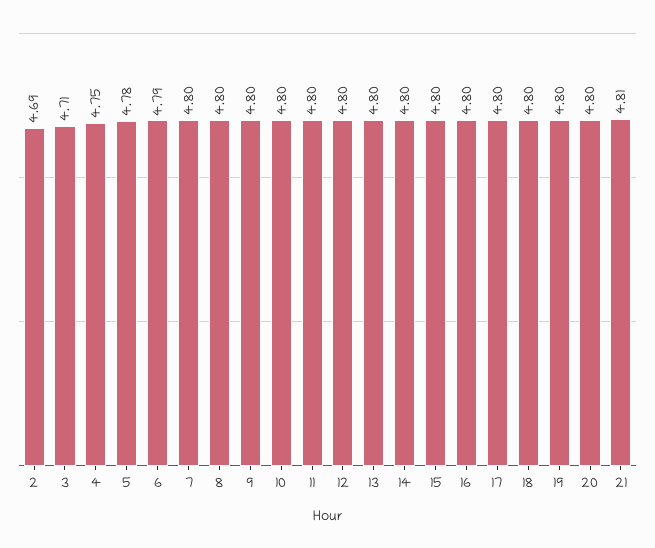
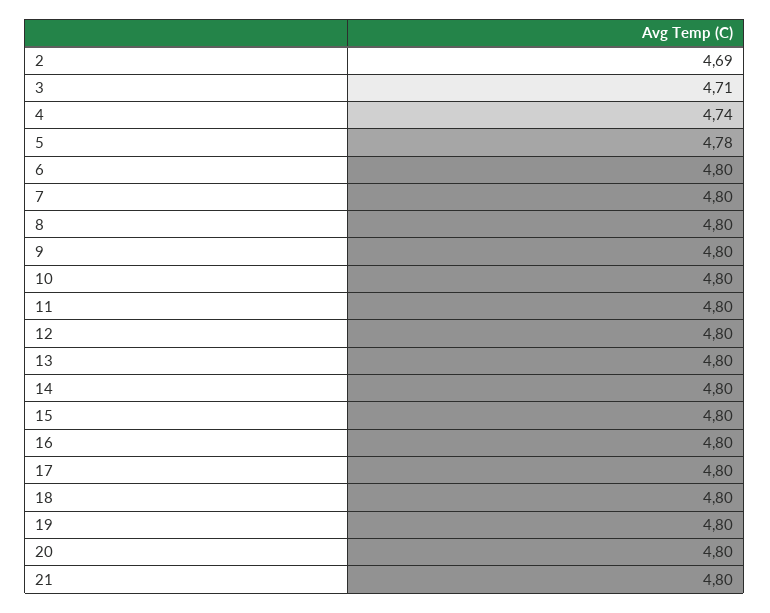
4: 4.75 -> 4.74
6: 4.79 -> 4.8
21: 4.81 -> 4.8

